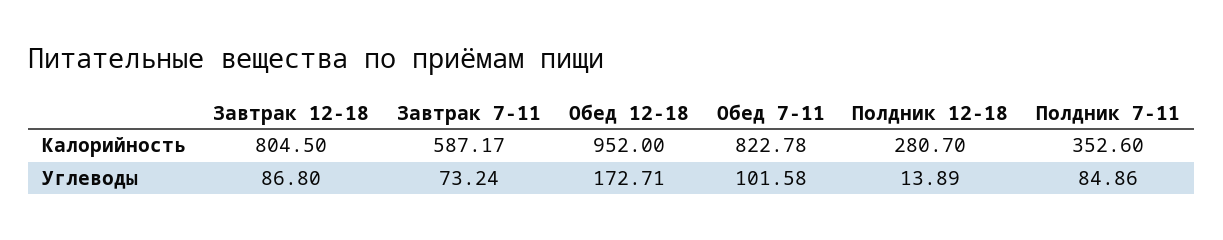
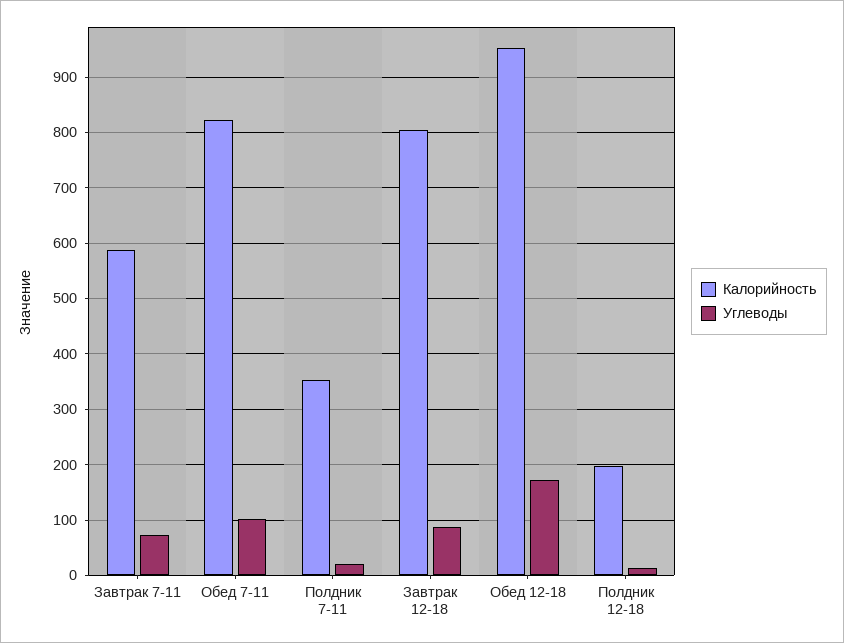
Калорийность, Полдник 12-18: 280.7 -> 200
Углеводы, Полдник 7-11: 84.86 -> 20

